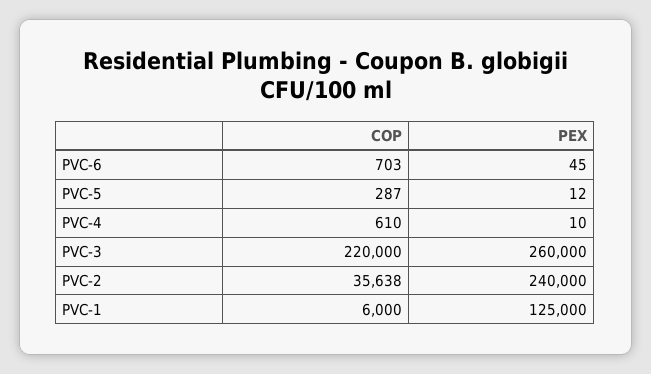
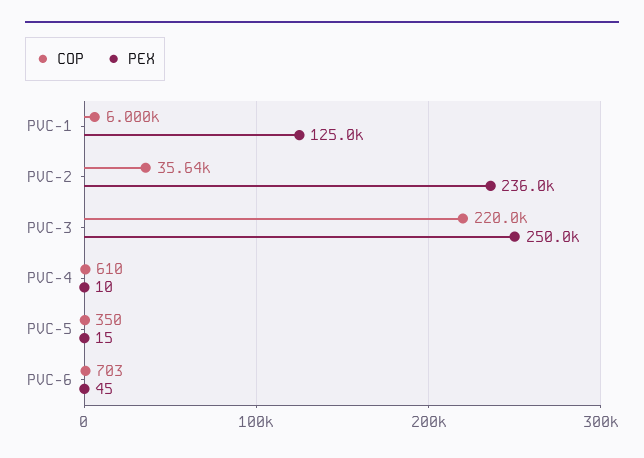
COP, PVC-5: 287 -> 350
PEX, PVC-5: 12 -> 15
PEX, PVC-3: 260000 -> 250000
PEX, PVC-2: 240000 -> 236000

